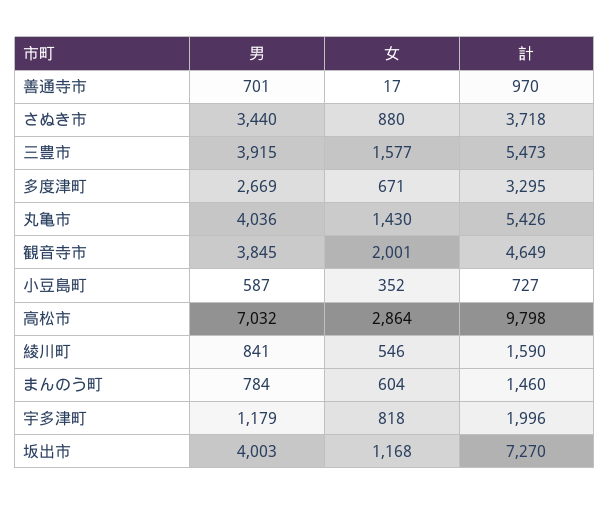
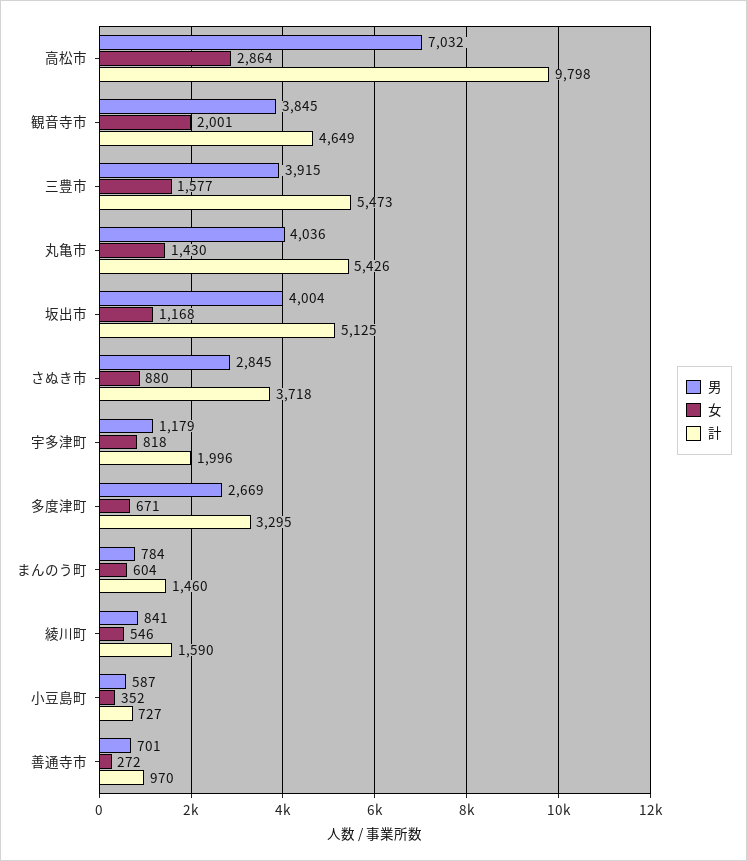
女, 善通寺市: 17 -> 272
男, さぬき市: 3440 -> 2845
男, 坂出市: 4003 -> 4004
計, 坂出市: 7270 -> 5125

